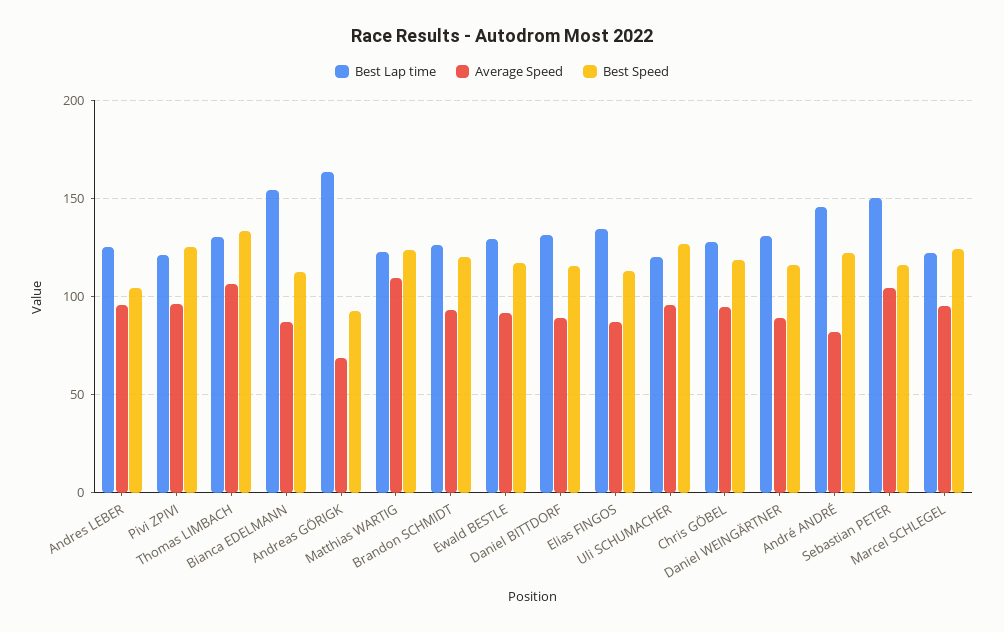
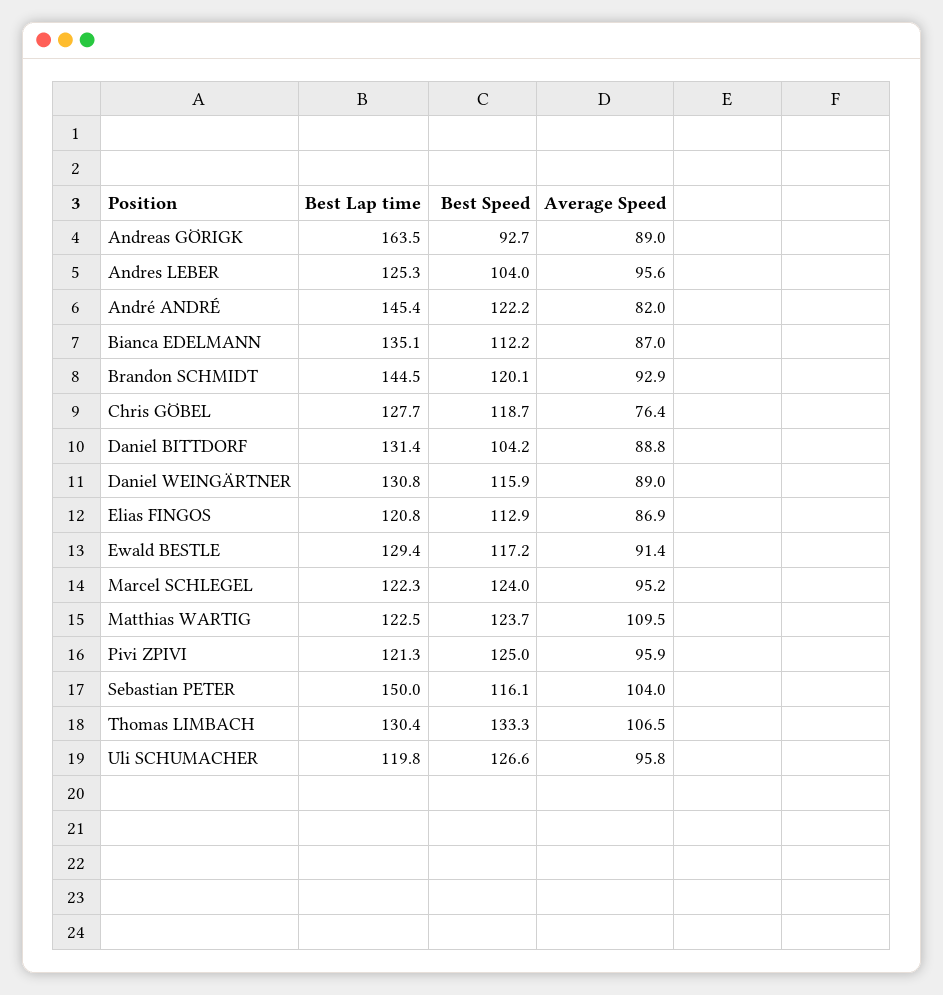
Best Lap time, Bianca EDELMANN: 155 -> 135.1
Average Speed, Andreas GÖRIGK: 70 -> 89
Best Lap time, Brandon SCHMIDT: 125 -> 144.5
Best Speed, Daniel BITTDORF: 115 -> 104.2
Best Lap time, Elias FINGOS: 135 -> 120.8
Average Speed, Chris GÖBEL: 95 -> 76.4

